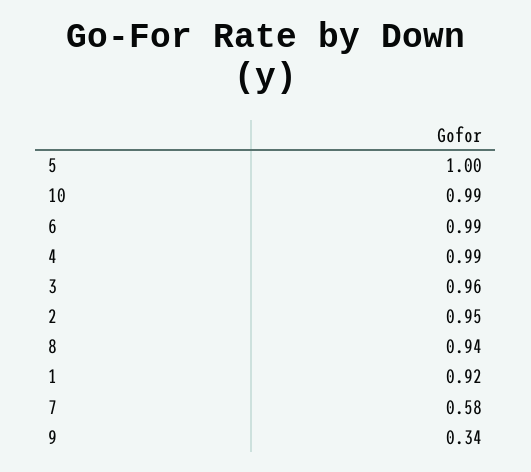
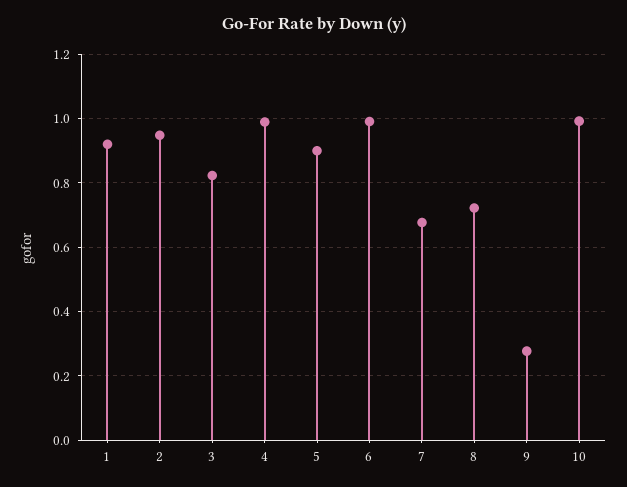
5: 1 -> 0.9
3: 0.96 -> 0.82
8: 0.94 -> 0.72
7: 0.58 -> 0.68
9: 0.34 -> 0.28

